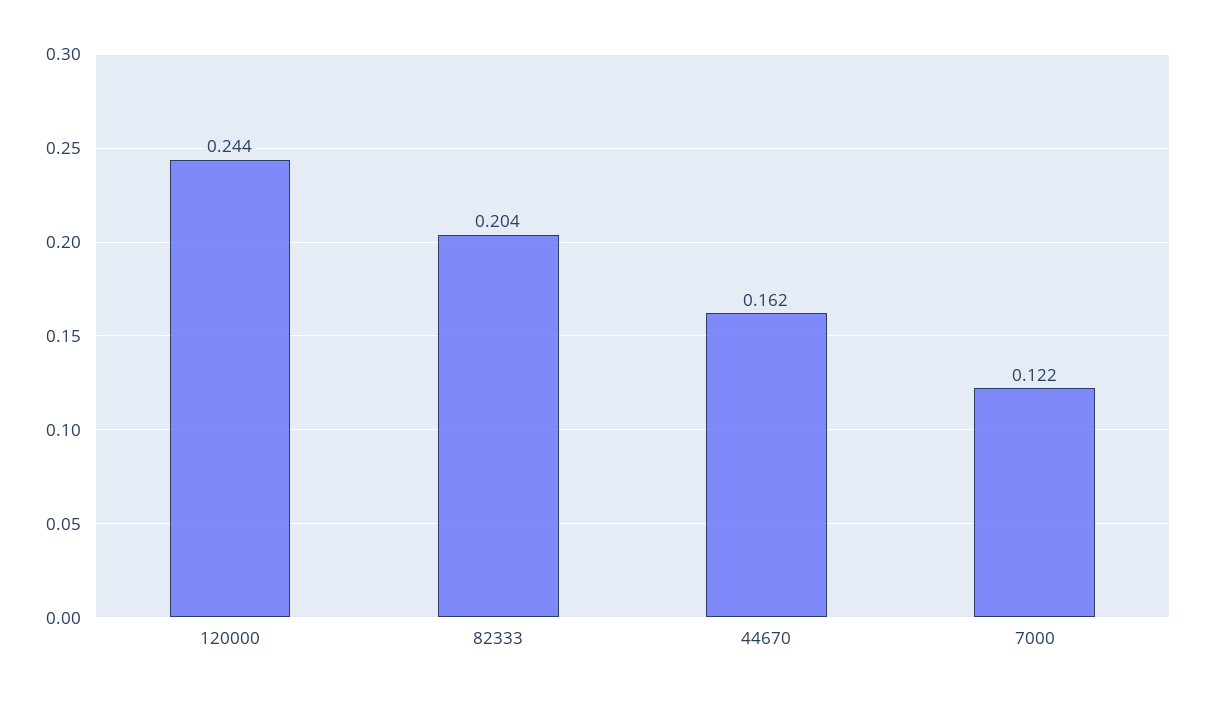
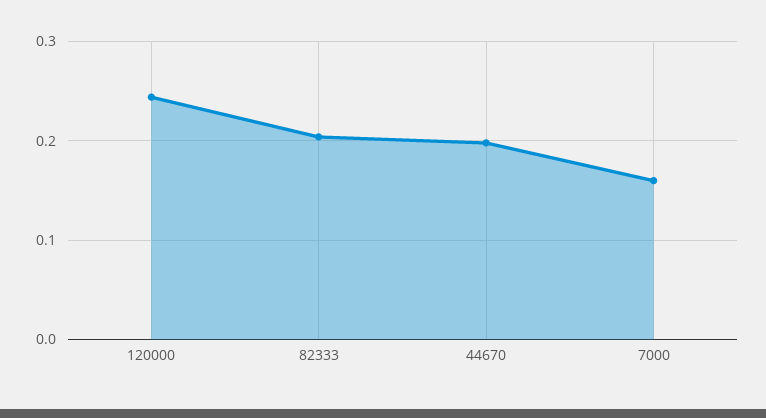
44670: 0.162 -> 0.2
7000: 0.122 -> 0.16

